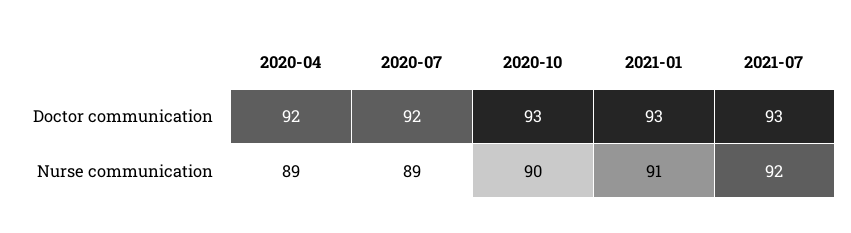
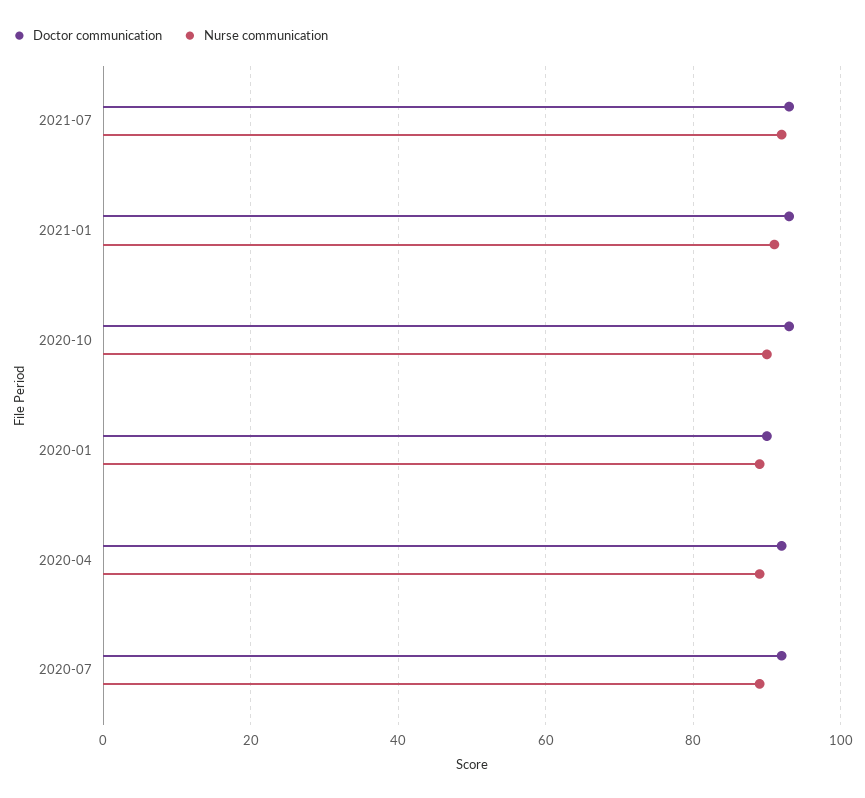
Doctor communication, 2020-01: none -> 90
Nurse communication, 2020-01: none -> 90

